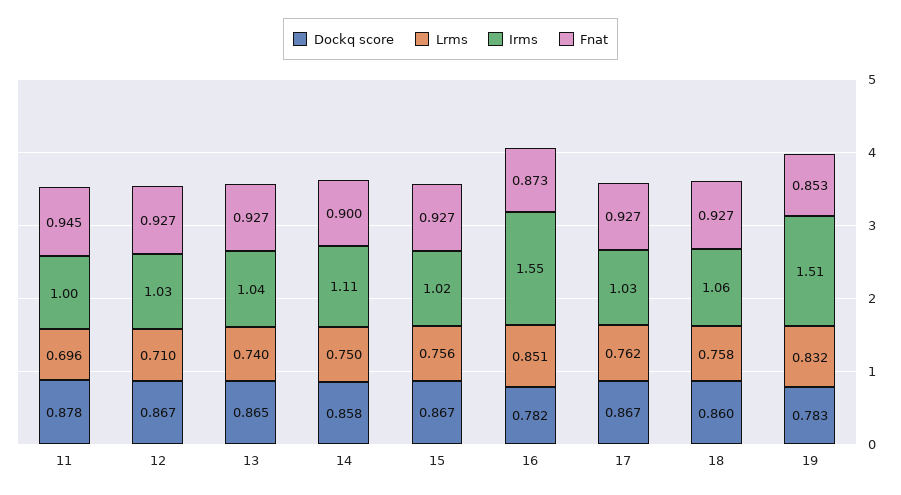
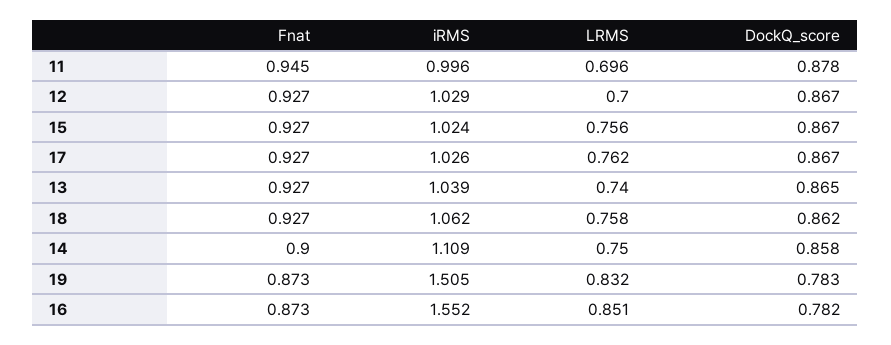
Lrms, 12: 0.71 -> 0.7
Dockq score, 18: 0.86 -> 0.862
Fnat, 19: 0.853 -> 0.873

